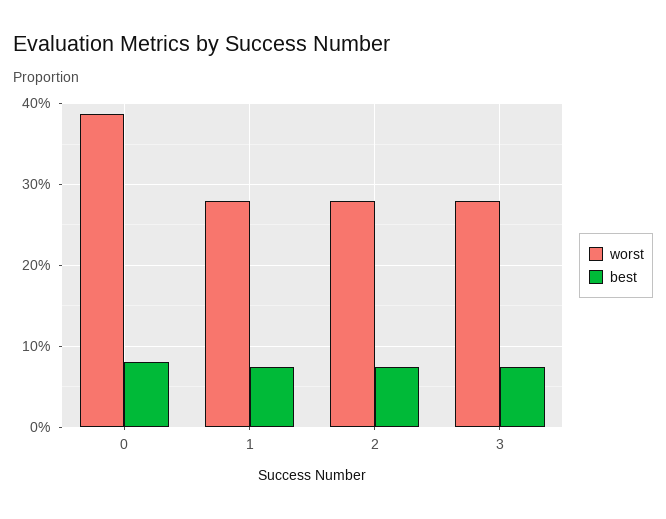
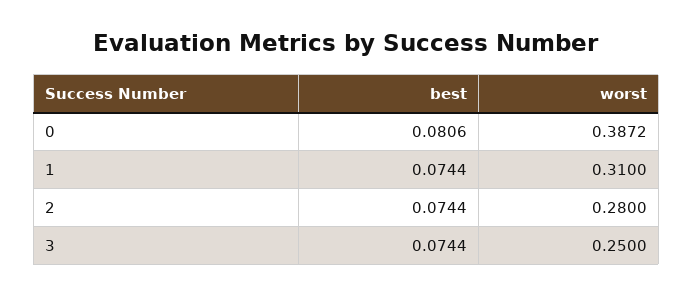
worst, 1: 0.28 -> 0.31
worst, 3: 0.28 -> 0.25

